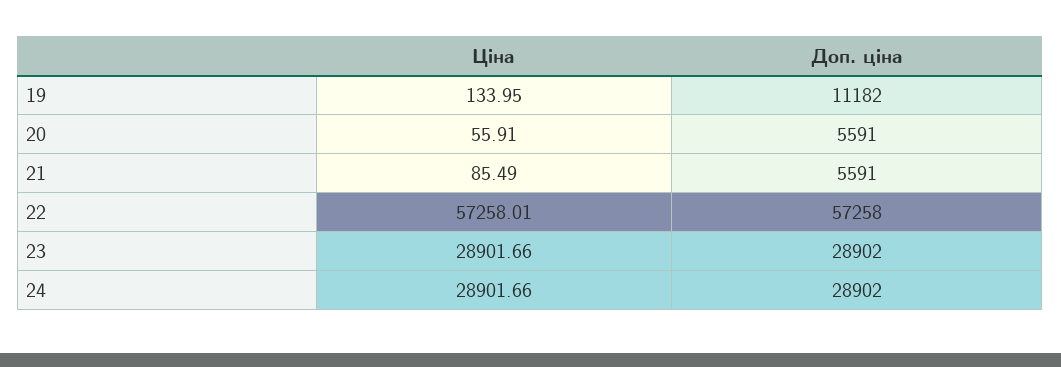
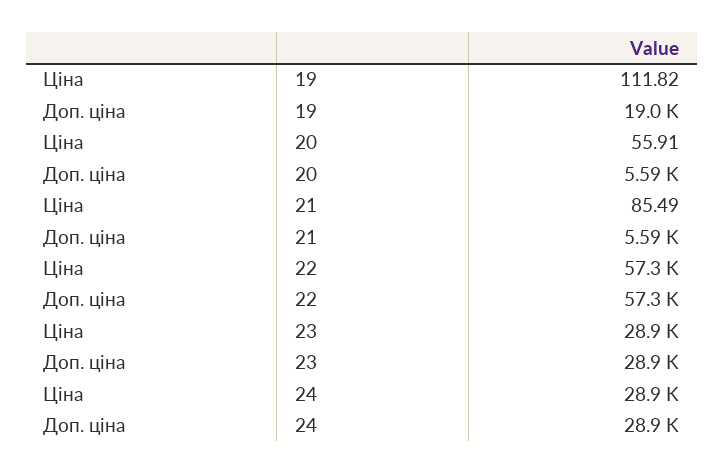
Ціна, 19: 133.95 -> 111.82
Доп. ціна, 19: 11182 -> 19000

